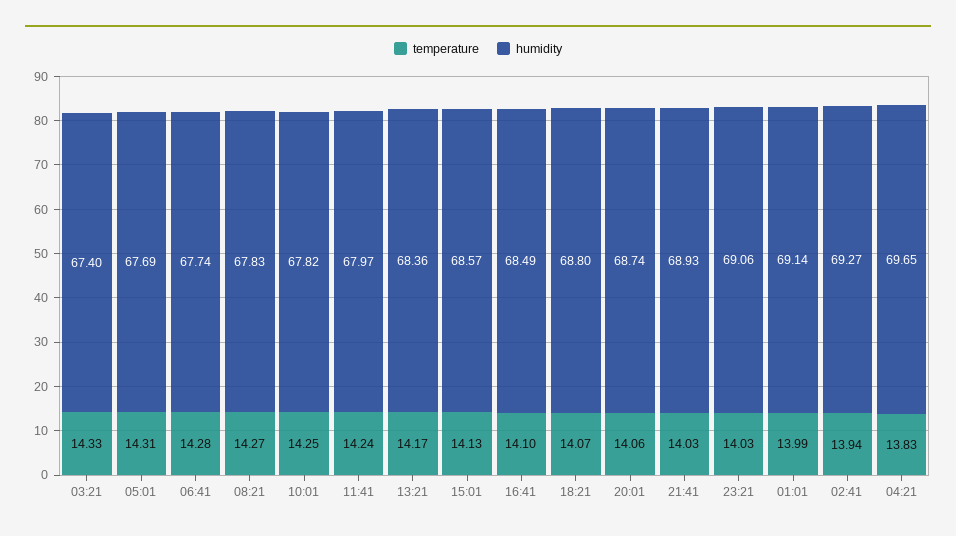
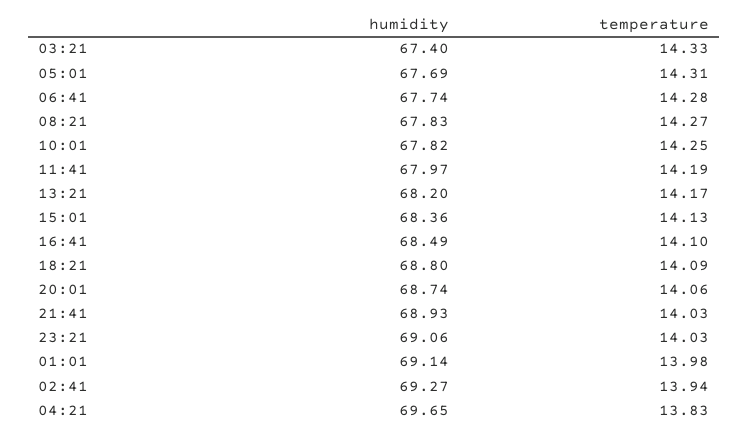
temperature, 11:41: 14.24 -> 14.19
humidity, 13:21: 68.36 -> 68.2
humidity, 15:01: 68.57 -> 68.36
temperature, 18:21: 14.07 -> 14.09
temperature, 01:01: 13.99 -> 13.98

